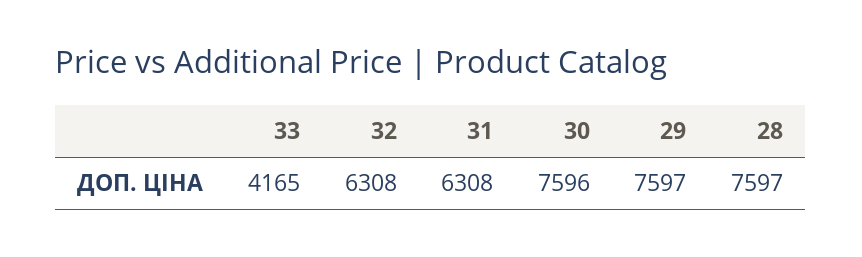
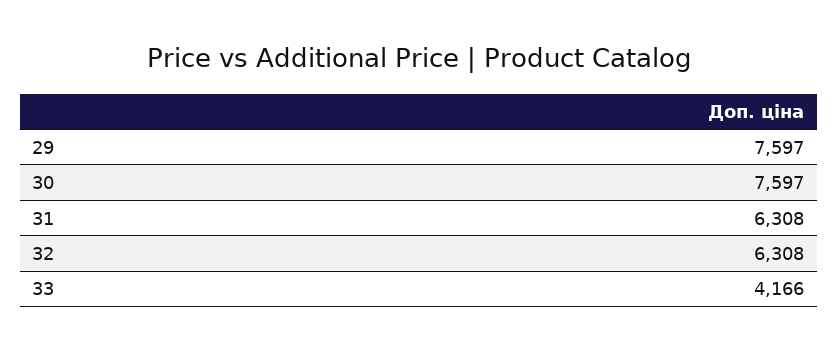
33: 4165 -> 4166
30: 7596 -> 7597
28: 7597 -> none

